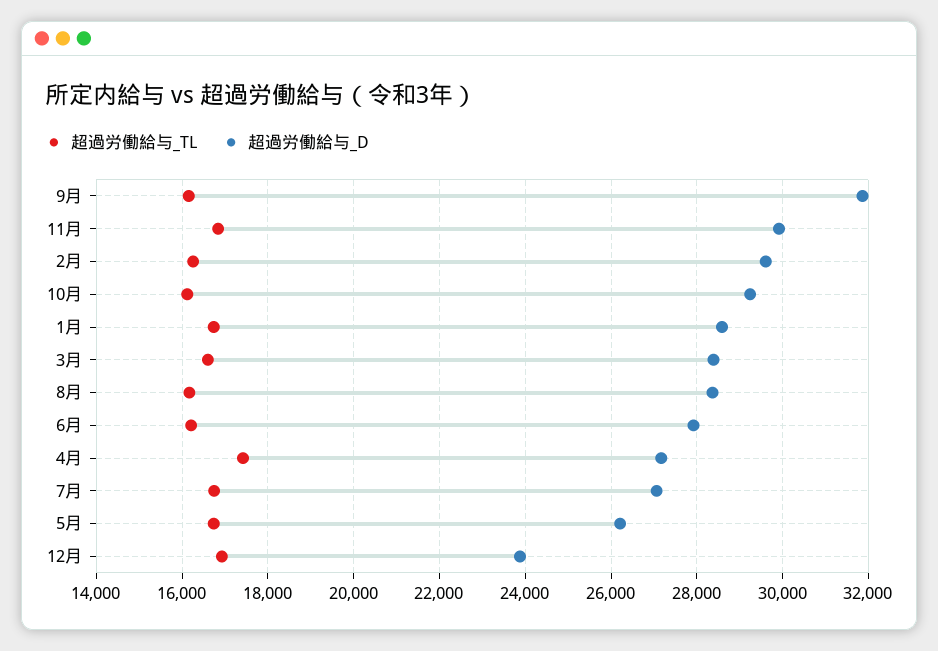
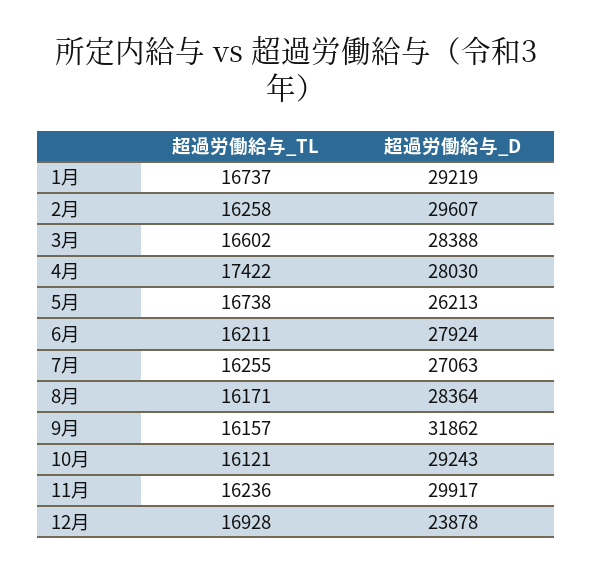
超過労働給与_TL, 11月: 16800 -> 16236
超過労働給与_D, 1月: 28600 -> 29219
超過労働給与_D, 4月: 27200 -> 28030
超過労働給与_TL, 7月: 16800 -> 16255

